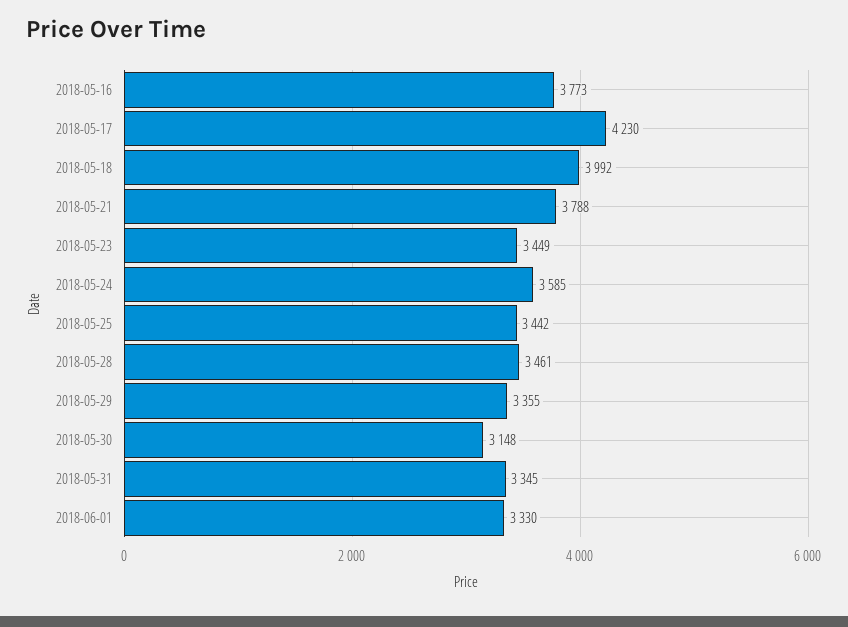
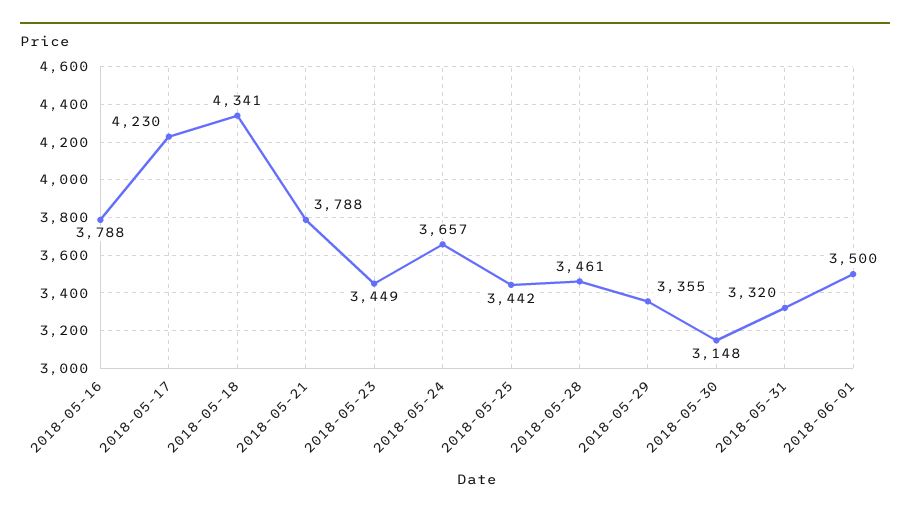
2018-05-16: 3773 -> 3788
2018-05-18: 3992 -> 4341
2018-05-24: 3585 -> 3657
2018-05-31: 3345 -> 3320
2018-06-01: 3330 -> 3500

